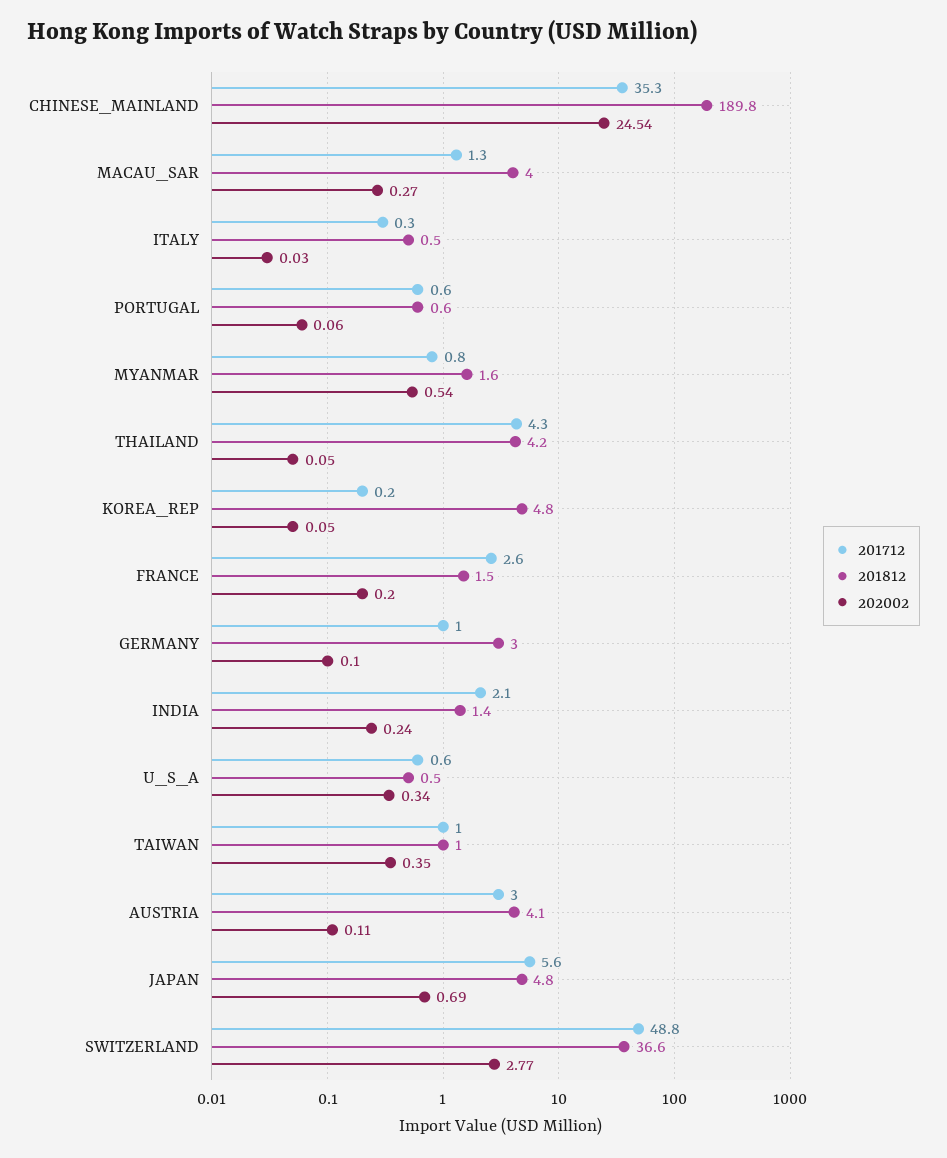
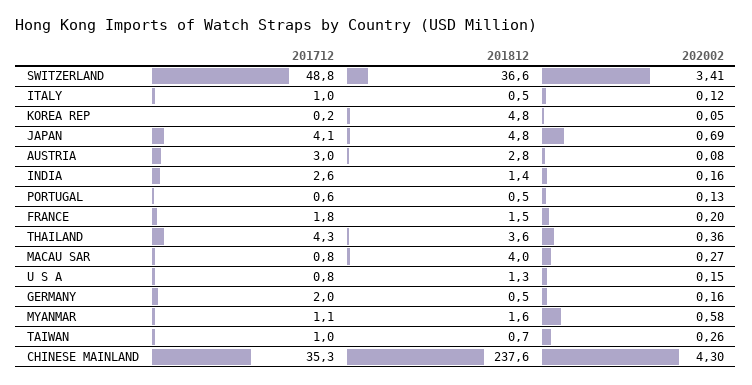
201812, CHINESE_MAINLAND: 189.8 -> 237.6
202002, CHINESE_MAINLAND: 24.54 -> 4.3
201712, MACAU_SAR: 1.3 -> 0.8
201712, ITALY: 0.3 -> 1
202002, ITALY: 0.03 -> 0.12
201812, PORTUGAL: 0.6 -> 0.5
202002, PORTUGAL: 0.06 -> 0.13
201712, MYANMAR: 0.8 -> 1.1
202002, MYANMAR: 0.54 -> 0.58
201812, THAILAND: 4.2 -> 3.6
202002, THAILAND: 0.05 -> 0.36
201712, FRANCE: 2.6 -> 1.8
201712, GERMANY: 1 -> 2
201812, GERMANY: 3 -> 0.5
202002, GERMANY: 0.1 -> 0.16
201712, INDIA: 2.1 -> 2.6
202002, INDIA: 0.24 -> 0.16
201712, U_S_A: 0.6 -> 0.8
201812, U_S_A: 0.5 -> 1.3
202002, U_S_A: 0.34 -> 0.15
201812, TAIWAN: 1 -> 0.7
202002, TAIWAN: 0.35 -> 0.26
201812, AUSTRIA: 4.1 -> 2.8
202002, AUSTRIA: 0.11 -> 0.08
201712, JAPAN: 5.6 -> 4.1
202002, SWITZERLAND: 2.77 -> 3.41

